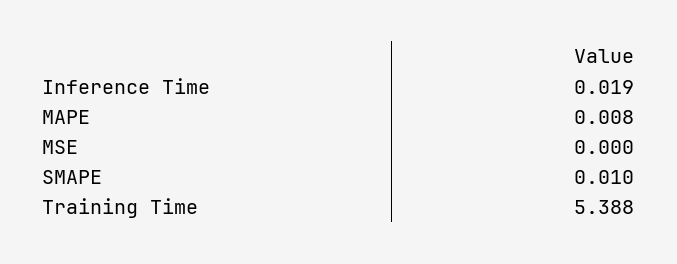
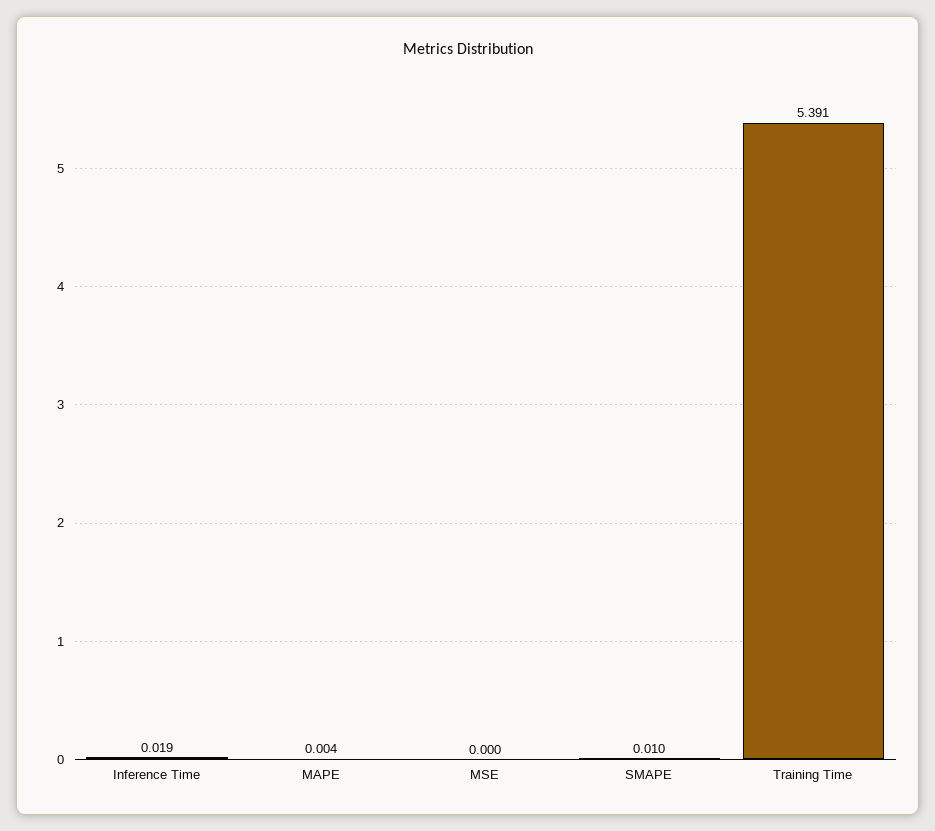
MAPE: 0.008 -> 0.004
Training Time: 5.388 -> 5.391

